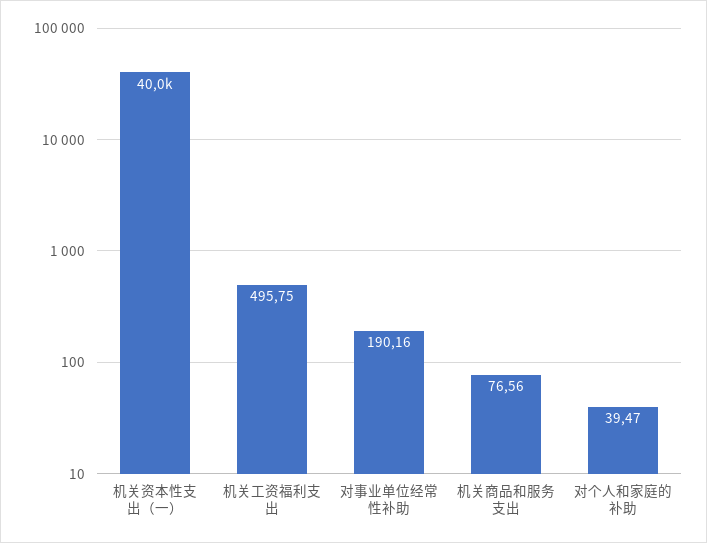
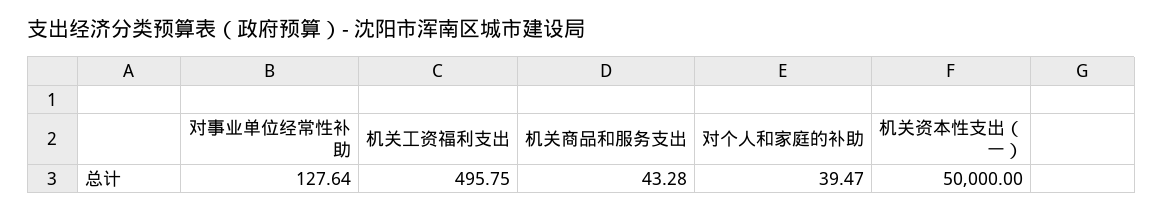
机关资本性支出（一）: 40000 -> 50000
对事业单位经常性补助: 190.16 -> 127.64
机关商品和服务支出: 76.56 -> 43.28

